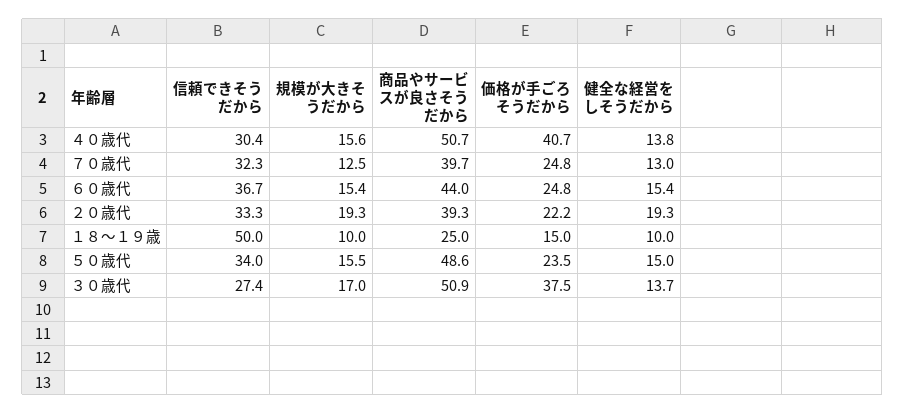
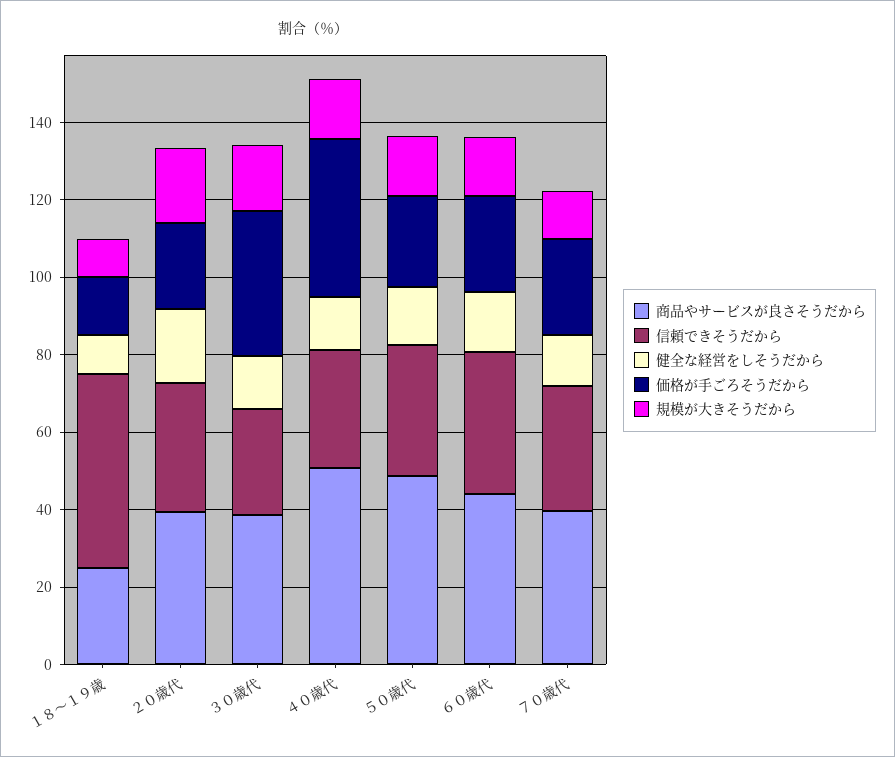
商品やサービスが良さそうだから, ３０歳代: 50.9 -> 40

